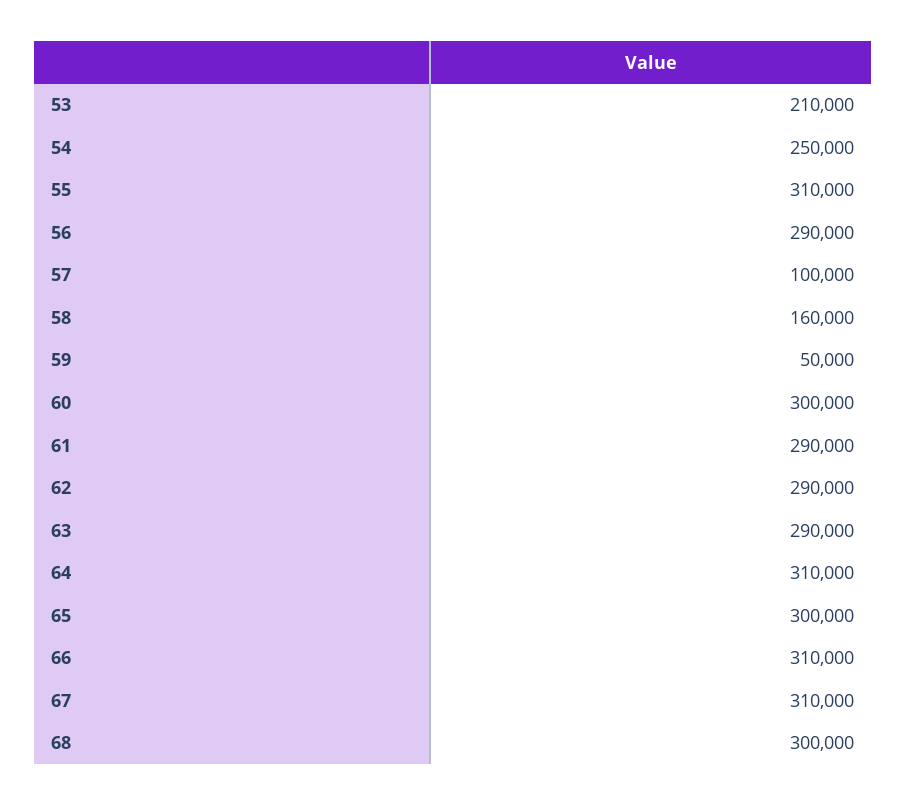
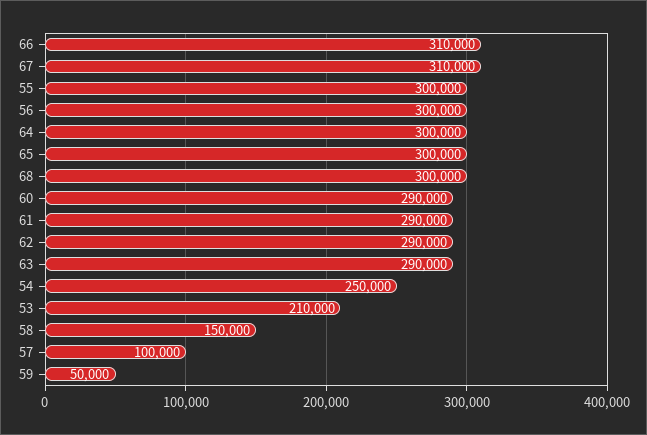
55: 310000 -> 300000
56: 290000 -> 300000
58: 160000 -> 150000
60: 300000 -> 290000
64: 310000 -> 300000

